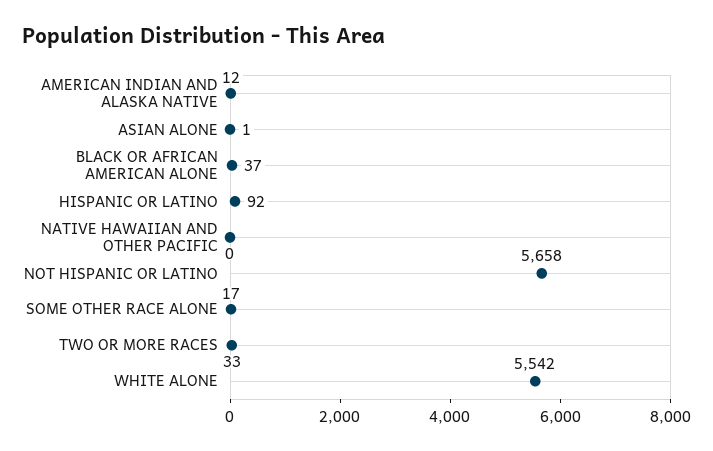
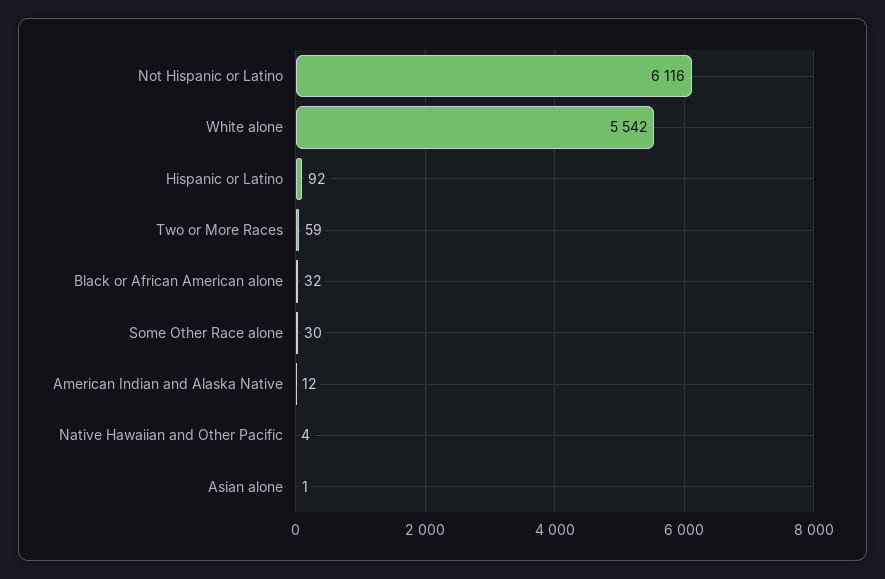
BLACK OR AFRICAN AMERICAN ALONE: 37 -> 32
NATIVE HAWAIIAN AND OTHER PACIFIC: 0 -> 4
NOT HISPANIC OR LATINO: 5658 -> 6116
SOME OTHER RACE ALONE: 17 -> 30
TWO OR MORE RACES: 33 -> 59

